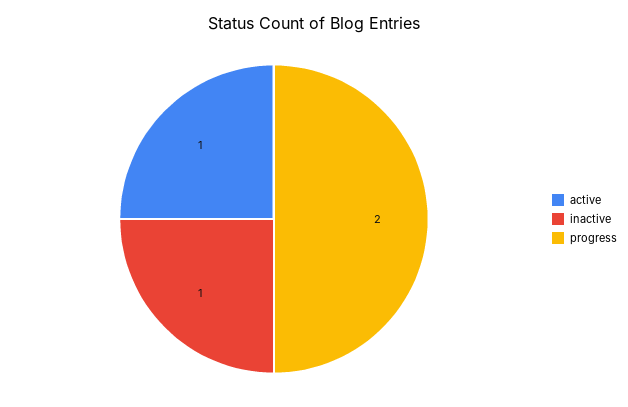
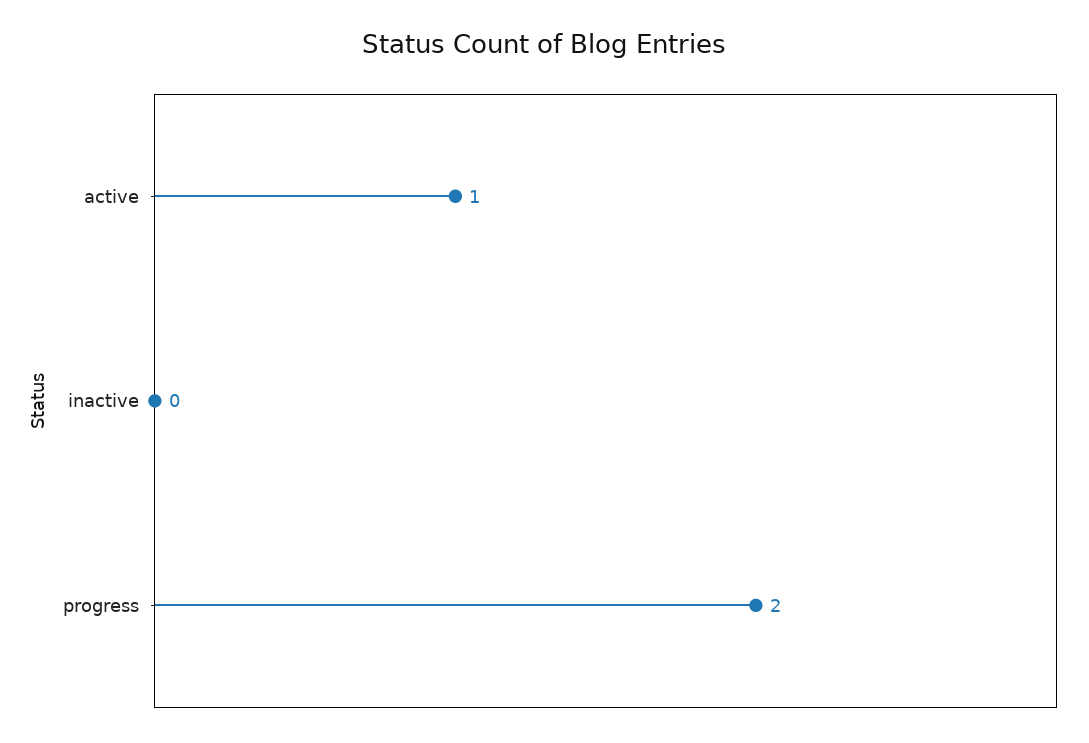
inactive: 1 -> 0

